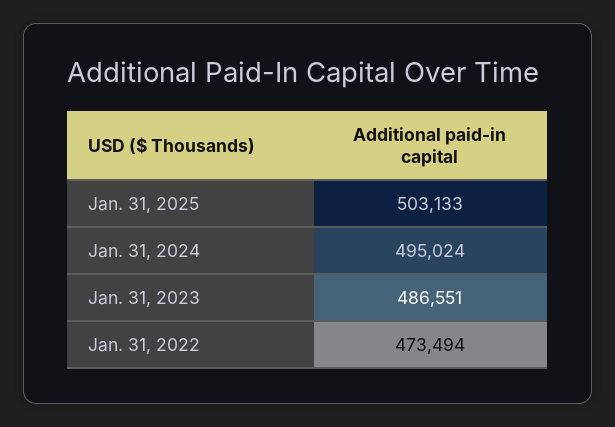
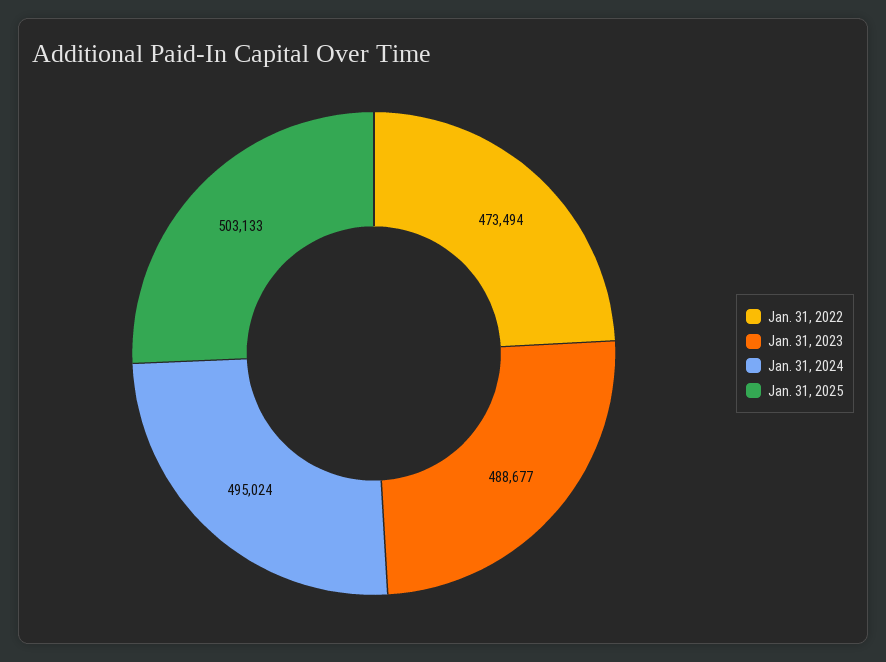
Jan. 31, 2023: 486551 -> 488677

